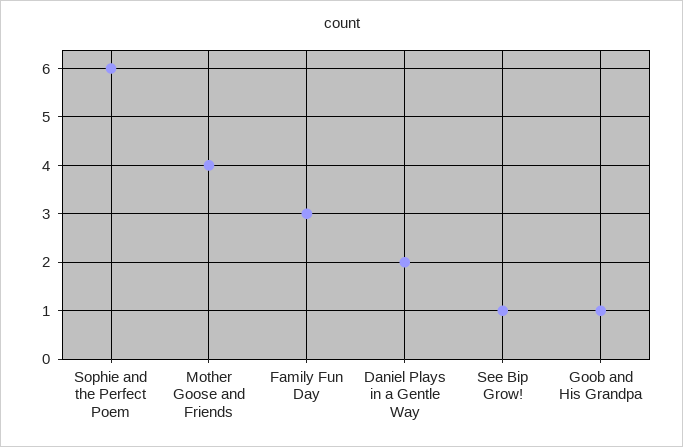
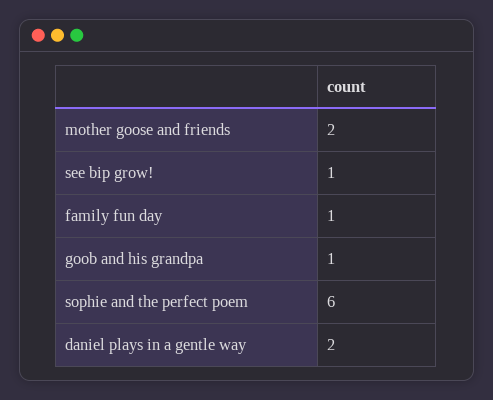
Mother Goose and Friends: 4 -> 2
Family Fun Day: 3 -> 1

